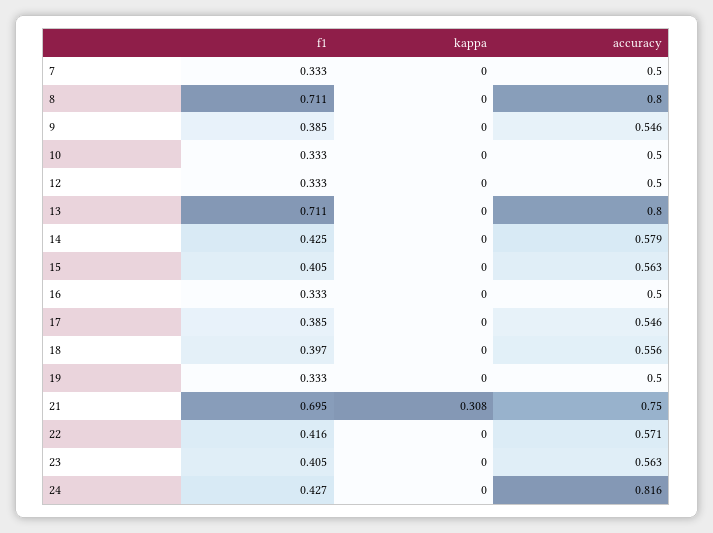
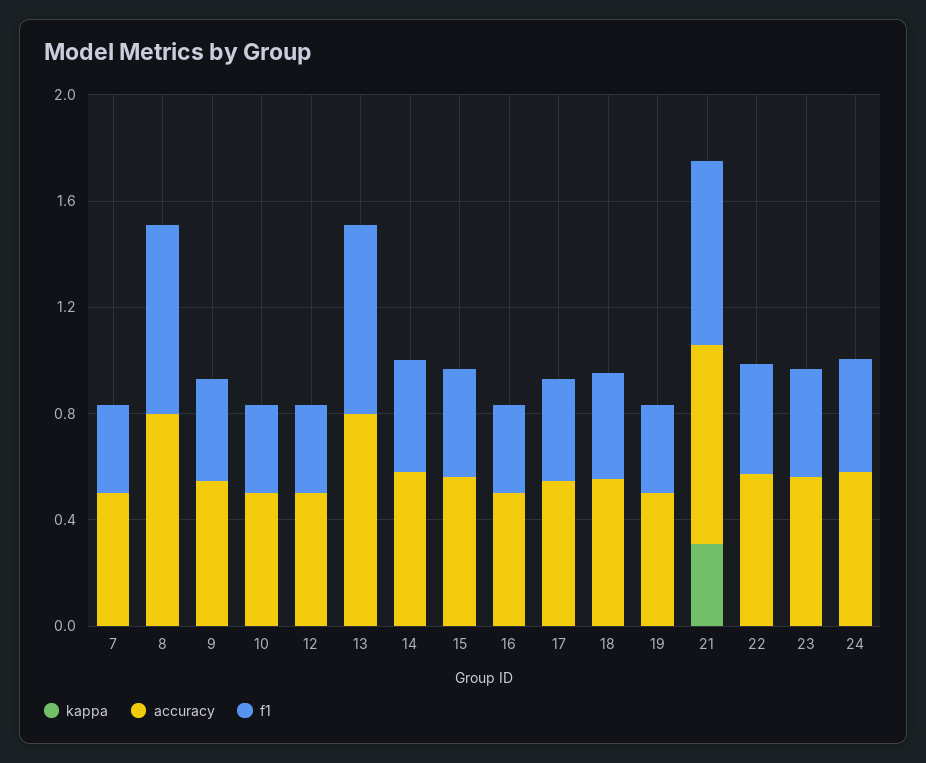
accuracy, 24: 0.816 -> 0.6

